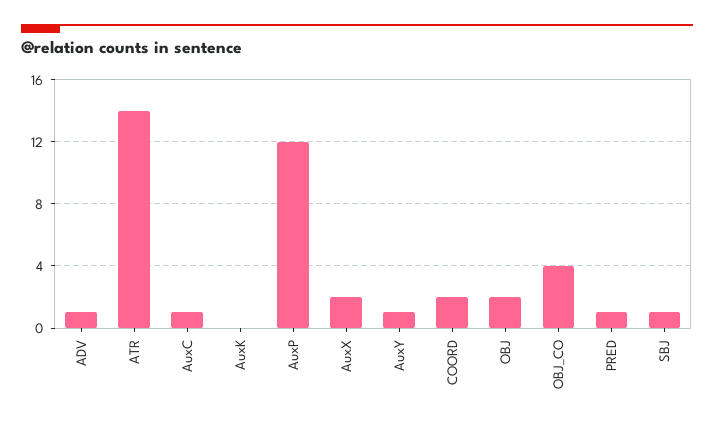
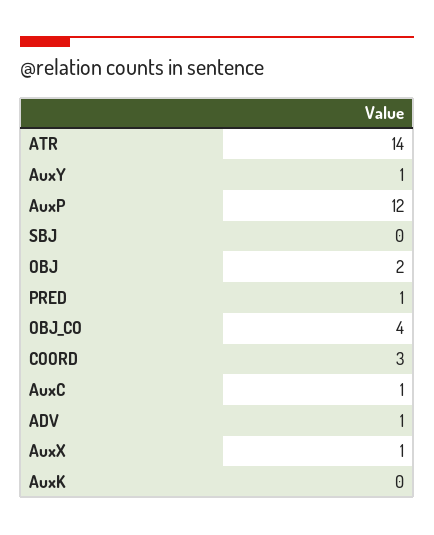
AuxX: 2 -> 1
COORD: 2 -> 3
SBJ: 1 -> 0

